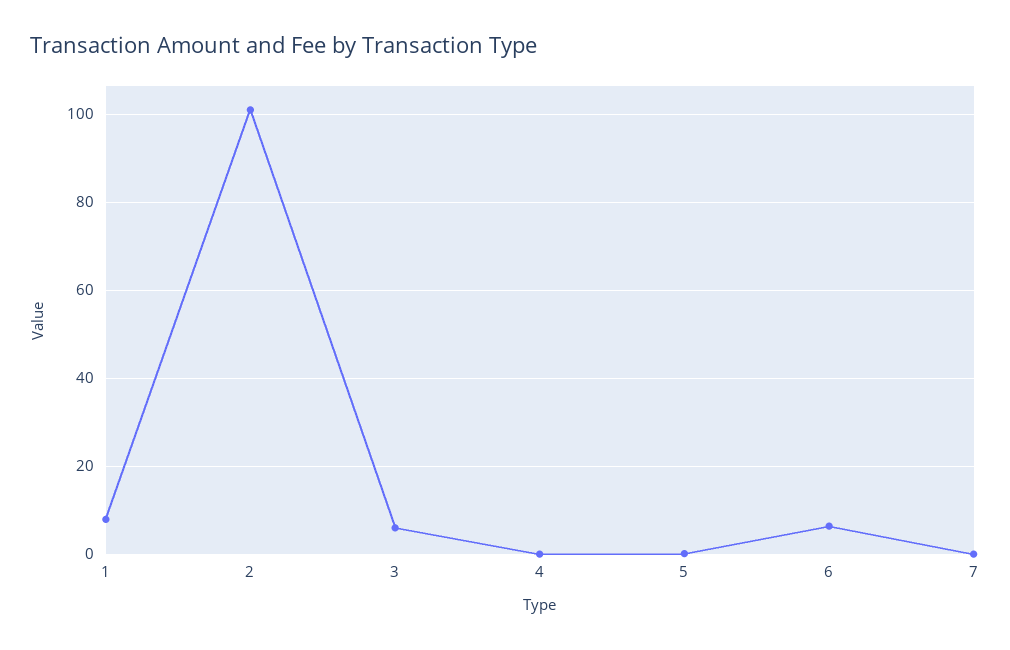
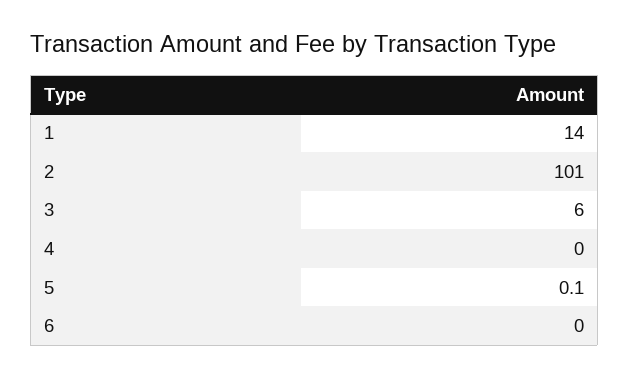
1: 8 -> 14
6: 6 -> 0
7: 0 -> none

